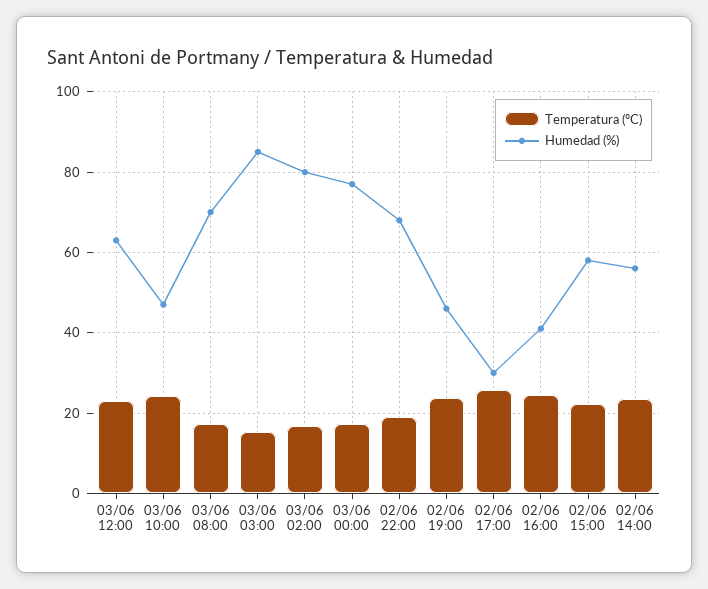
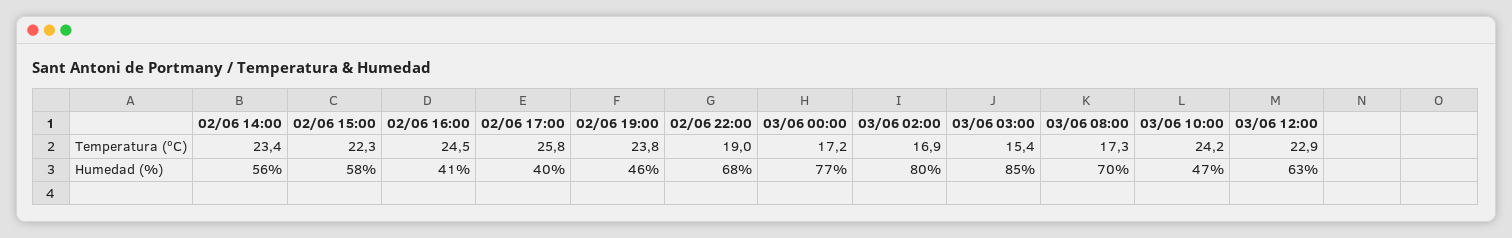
Humedad (%), 02/06 17:00: 30 -> 40

